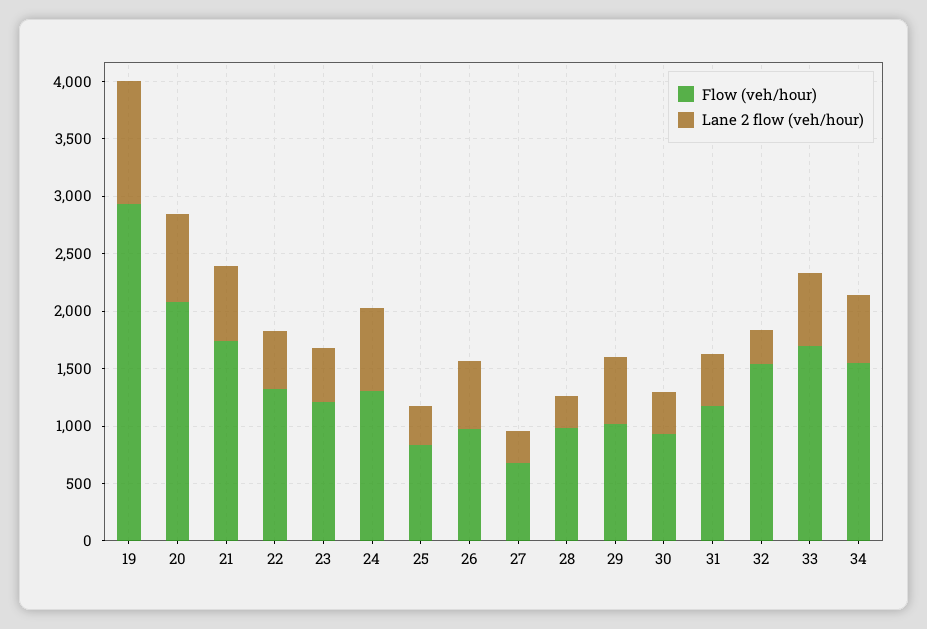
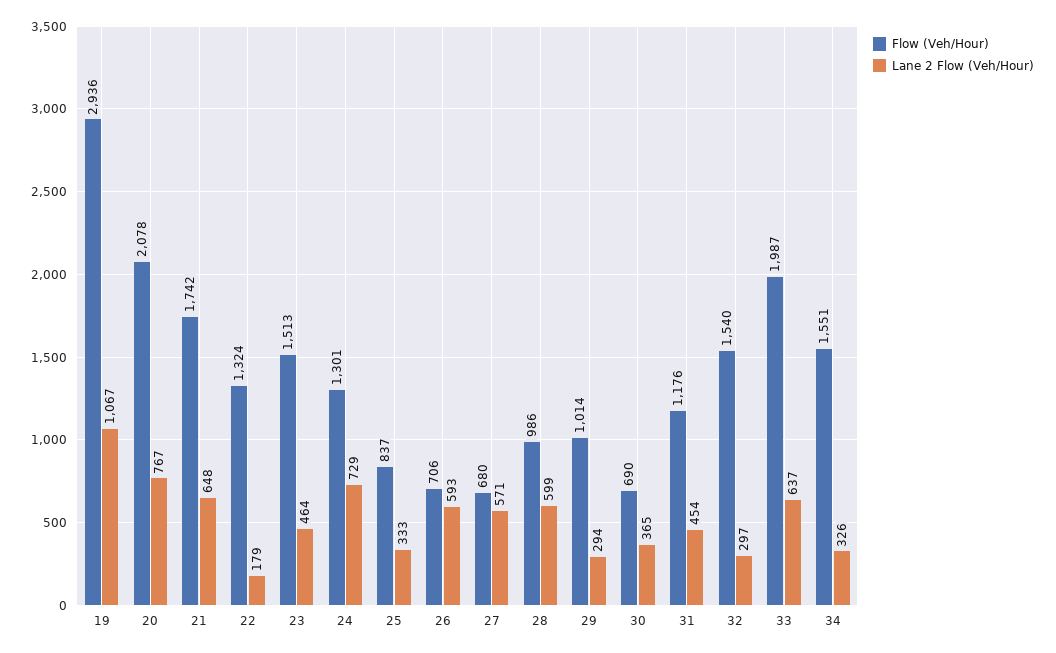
Lane 2 flow (veh/hour), 22: 500 -> 179
Flow (veh/hour), 23: 1200 -> 1513
Flow (veh/hour), 26: 1000 -> 706
Lane 2 flow (veh/hour), 27: 300 -> 571
Lane 2 flow (veh/hour), 28: 300 -> 599
Lane 2 flow (veh/hour), 29: 600 -> 294
Flow (veh/hour), 30: 900 -> 690
Flow (veh/hour), 33: 1700 -> 1987
Lane 2 flow (veh/hour), 34: 600 -> 326

